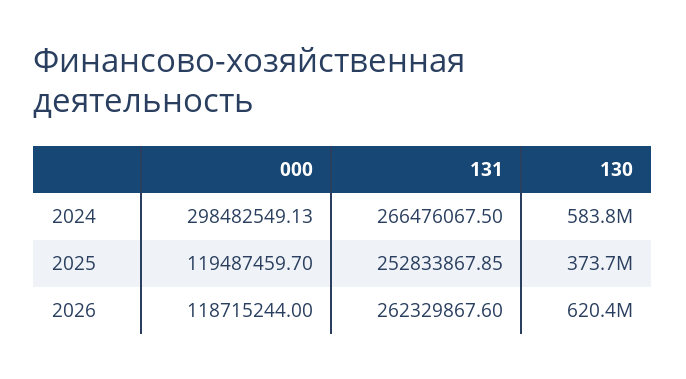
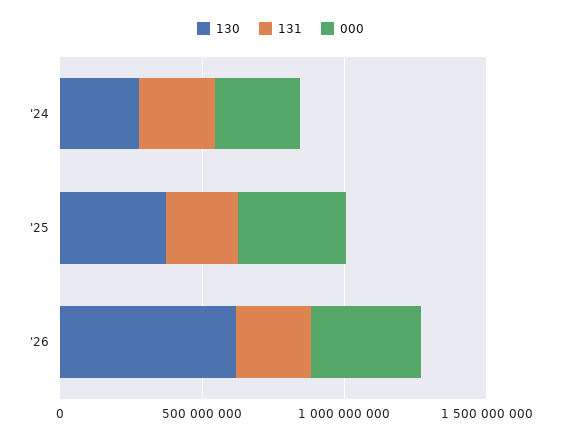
130, 2024: 583800000 -> 300000000
000, 2025: 119487459.7 -> 400000000
000, 2026: 118715244 -> 400000000

